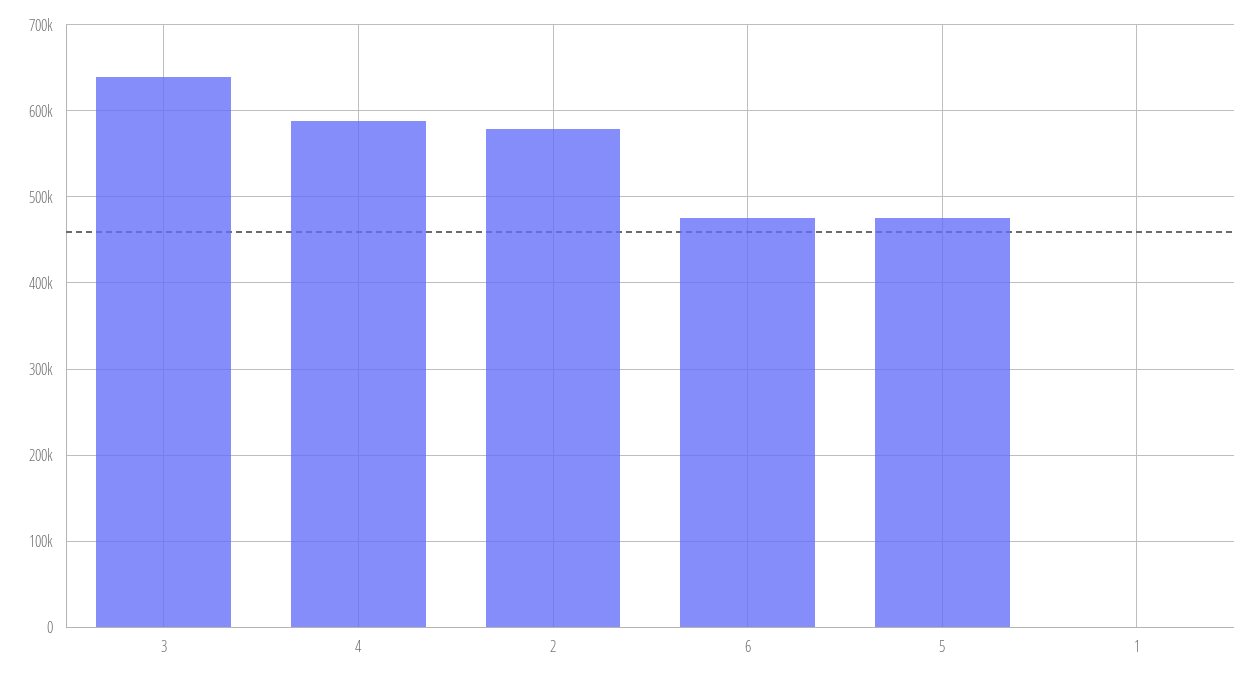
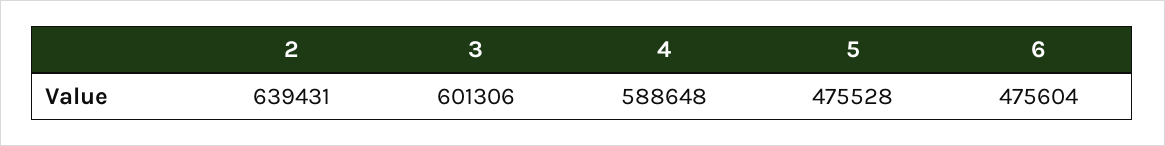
3: 640000 -> 601306
2: 580000 -> 639431
1: 0 -> none

